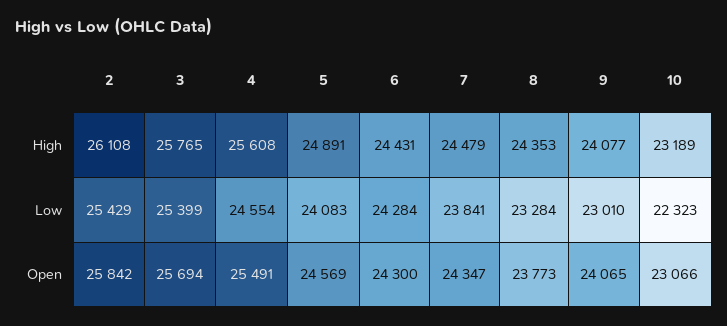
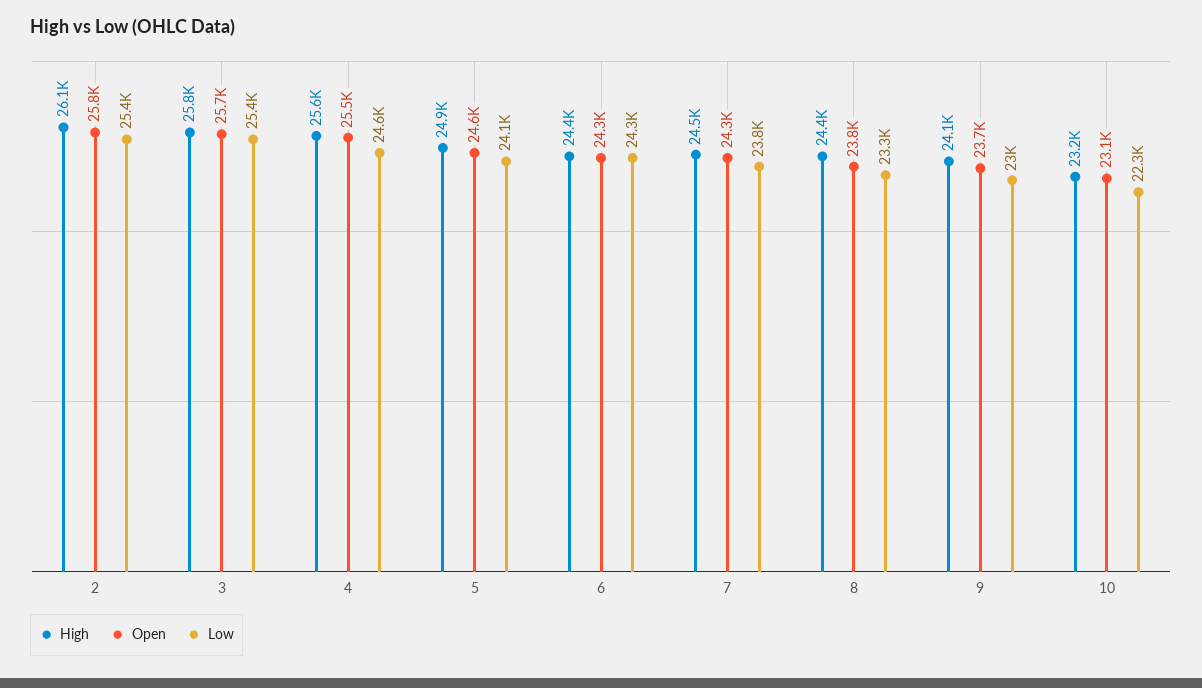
Open, 9: 24065 -> 23700

